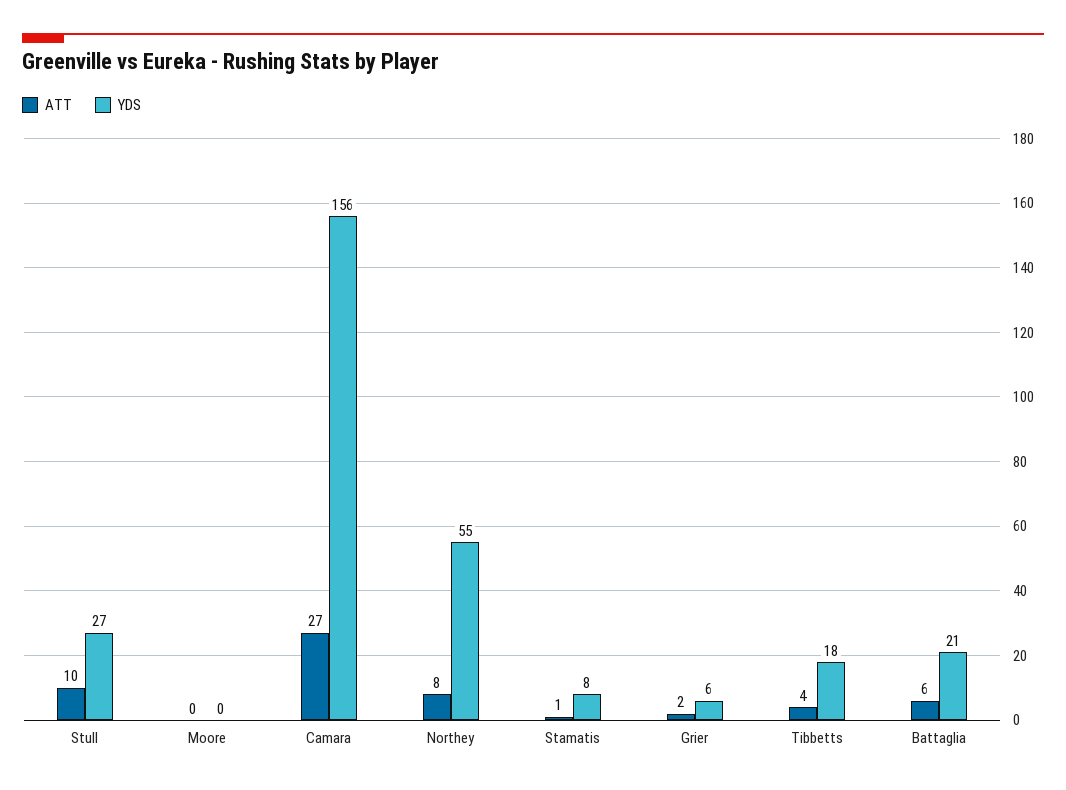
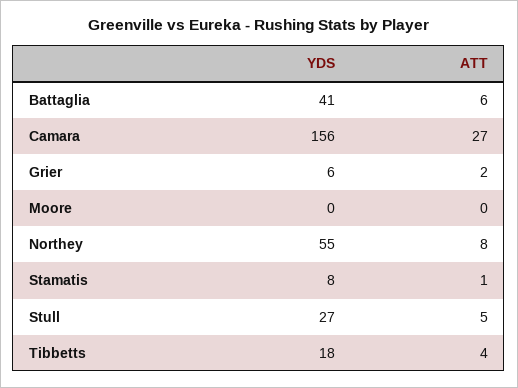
ATT, Stull: 10 -> 5
YDS, Battaglia: 21 -> 41

